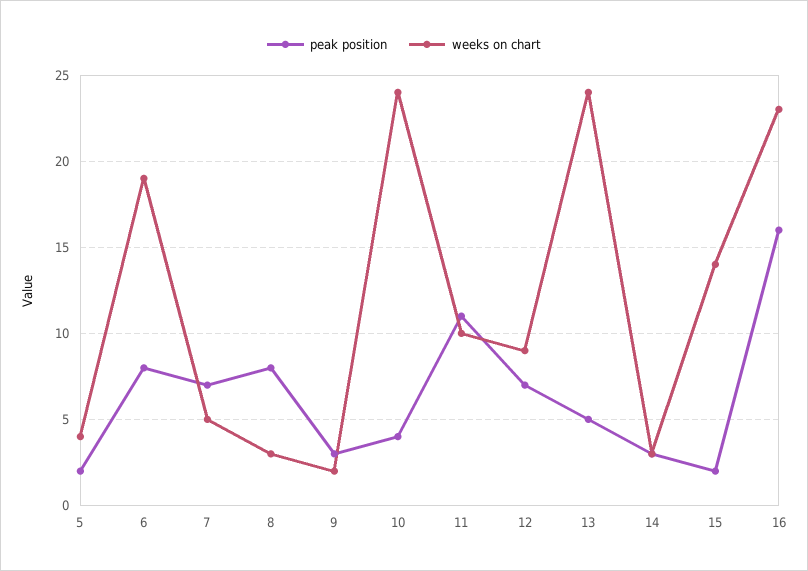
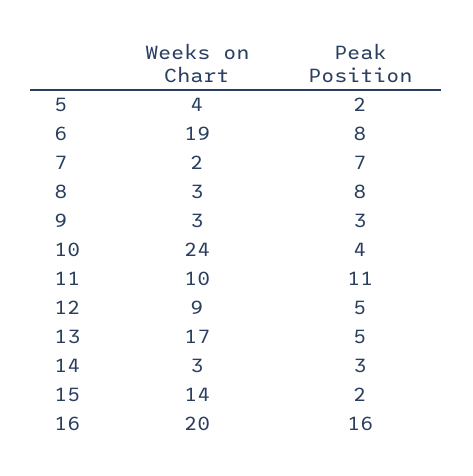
weeks on chart, 7: 5 -> 2
weeks on chart, 9: 2 -> 3
peak position, 12: 7 -> 5
weeks on chart, 13: 24 -> 17
weeks on chart, 16: 23 -> 20

